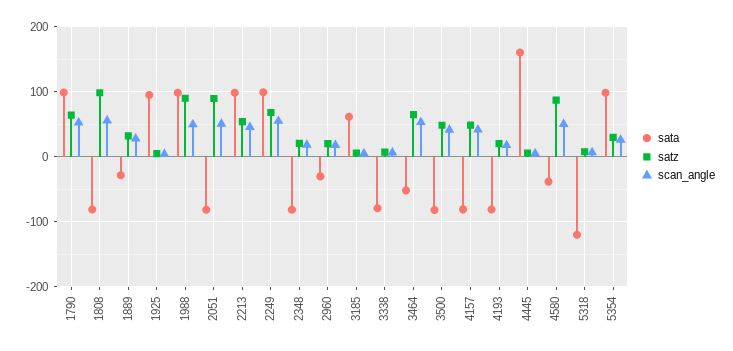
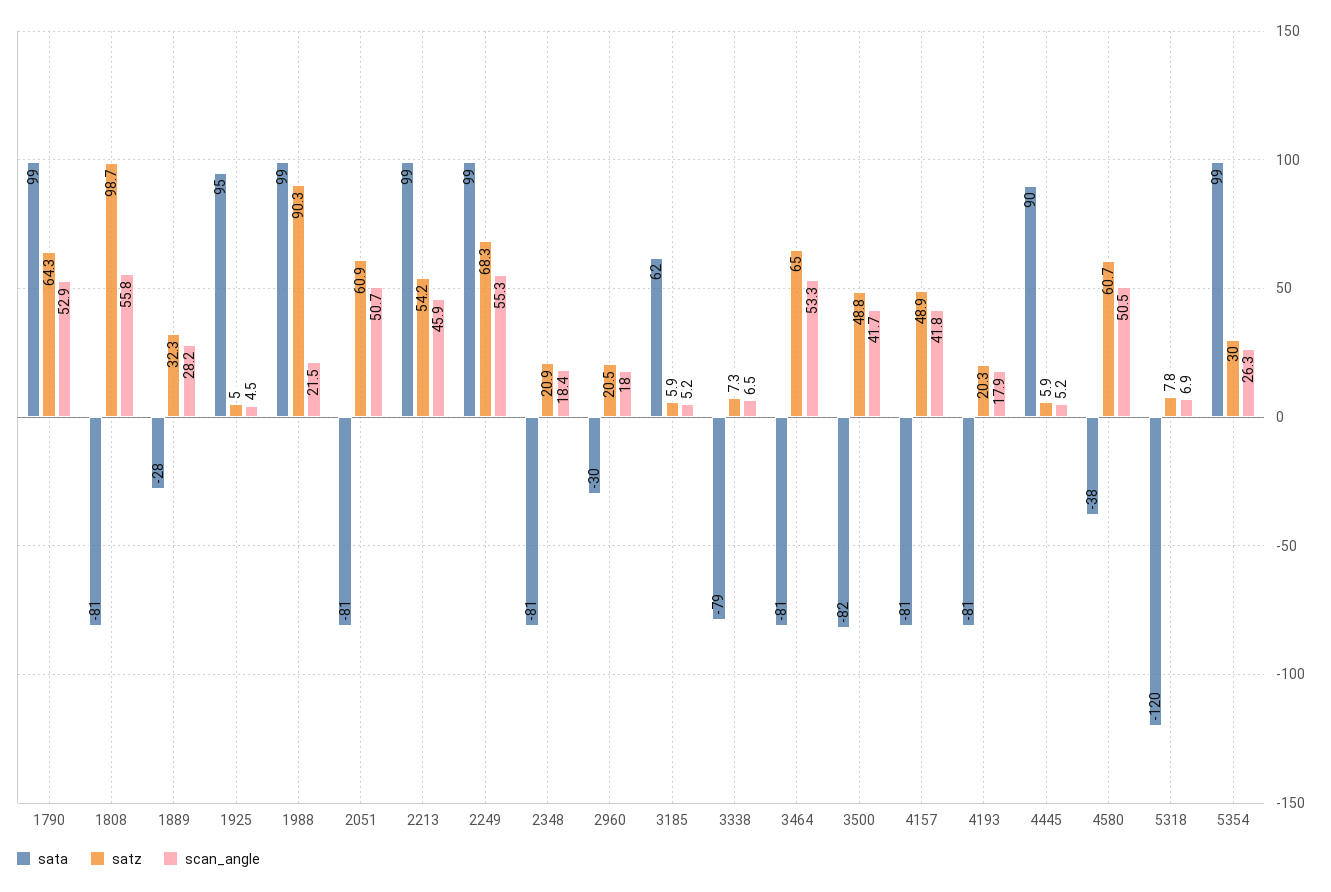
scan_angle, 1988: 50 -> 21.5
satz, 2051: 90 -> 60.9
sata, 3464: -50 -> -81
sata, 4445: 160 -> 90
satz, 4580: 90 -> 60.7

